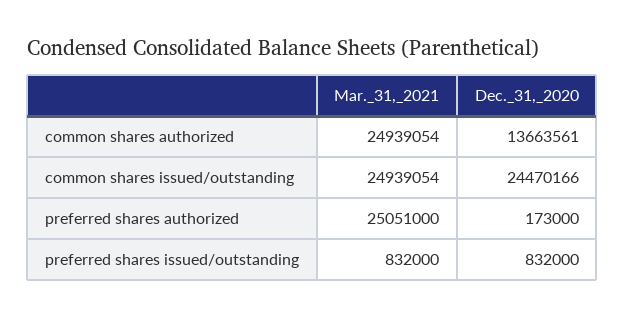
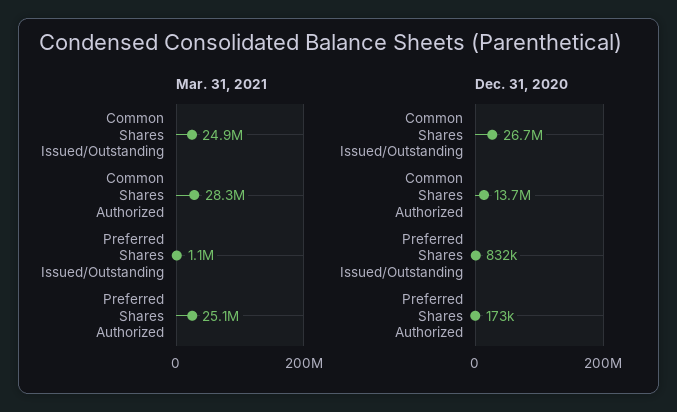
Mar._31,_2021, common shares authorized: 24939054 -> 28300000
Dec._31,_2020, common shares issued/outstanding: 24470166 -> 26700000
Mar._31,_2021, preferred shares issued/outstanding: 832000 -> 1100000

